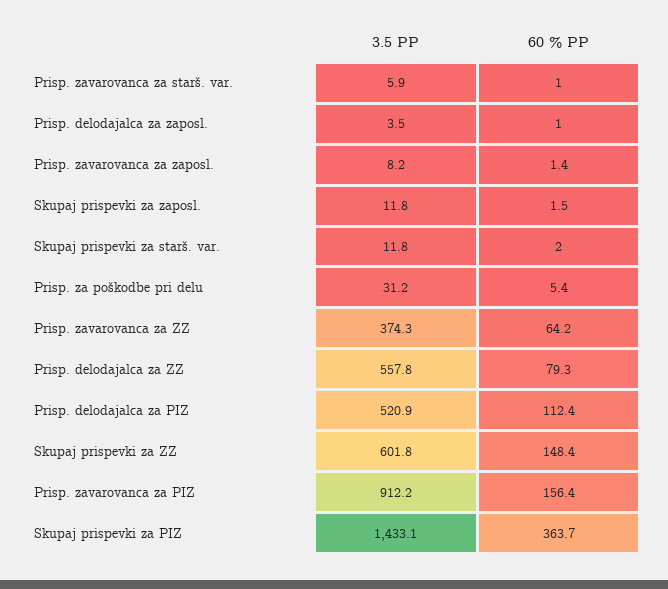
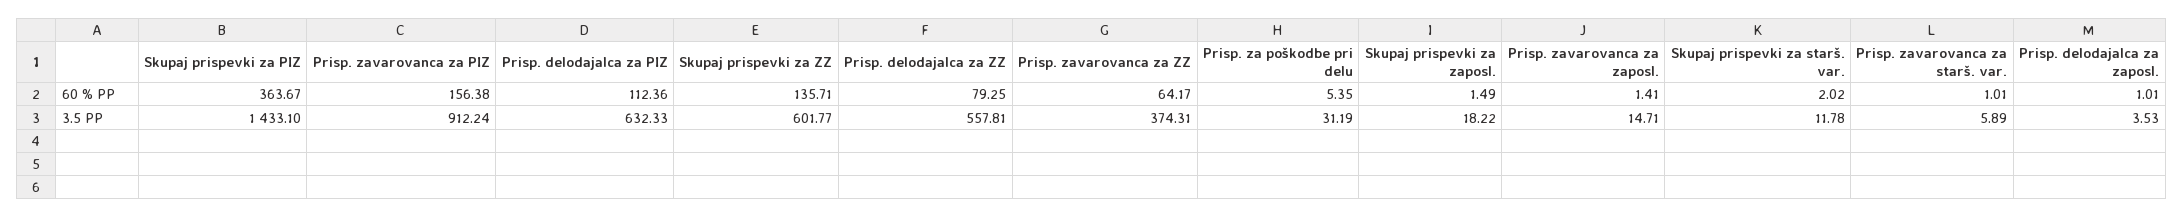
3.5 PP, Prisp. zavarovanca za zaposl.: 8.2 -> 14.71
3.5 PP, Skupaj prispevki za zaposl.: 11.8 -> 18.22
3.5 PP, Prisp. delodajalca za PIZ: 520.9 -> 632.33
60 % PP, Skupaj prispevki za ZZ: 148.4 -> 135.71

